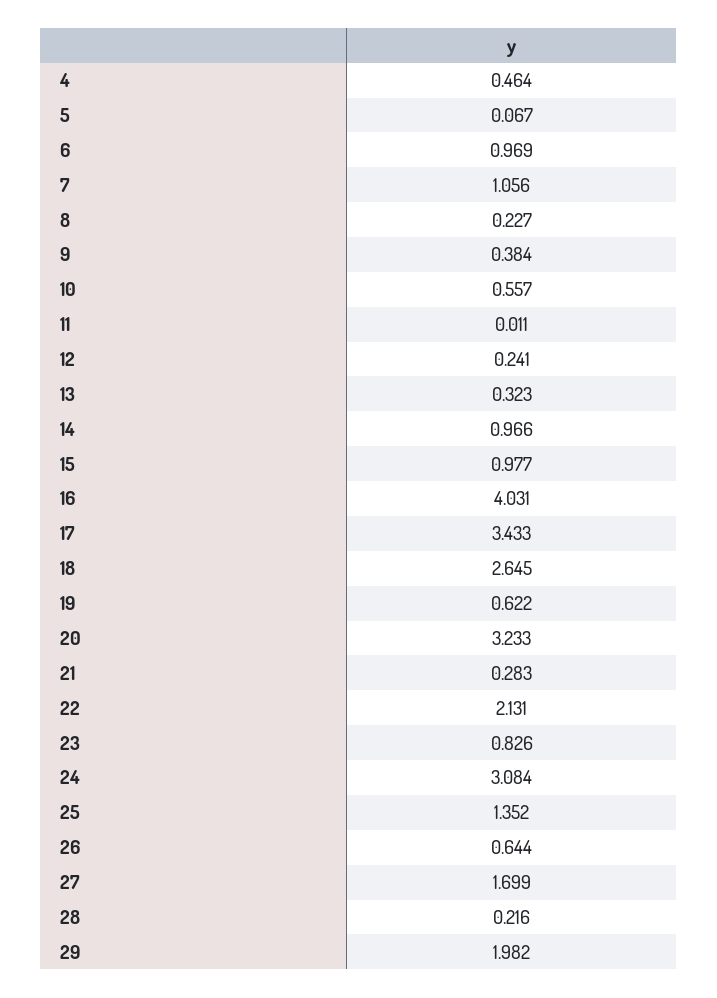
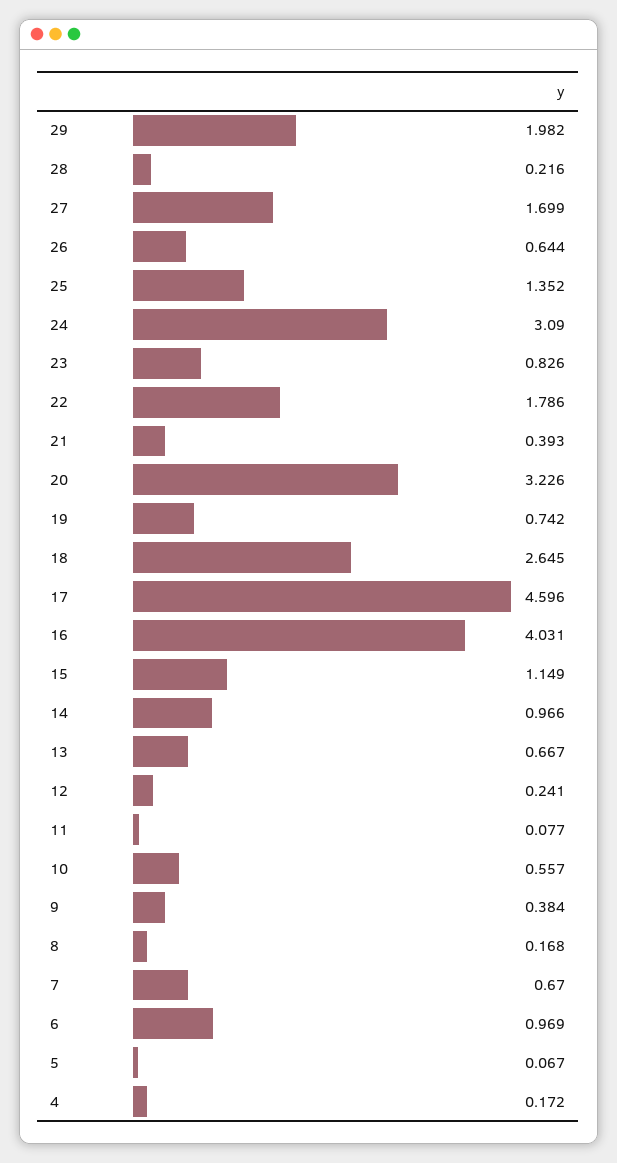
4: 0.464 -> 0.172
7: 1.056 -> 0.67
8: 0.227 -> 0.168
11: 0.011 -> 0.077
13: 0.323 -> 0.667
15: 0.977 -> 1.149
17: 3.433 -> 4.596
19: 0.622 -> 0.742
20: 3.233 -> 3.226
21: 0.283 -> 0.393
22: 2.131 -> 1.786
24: 3.084 -> 3.09

